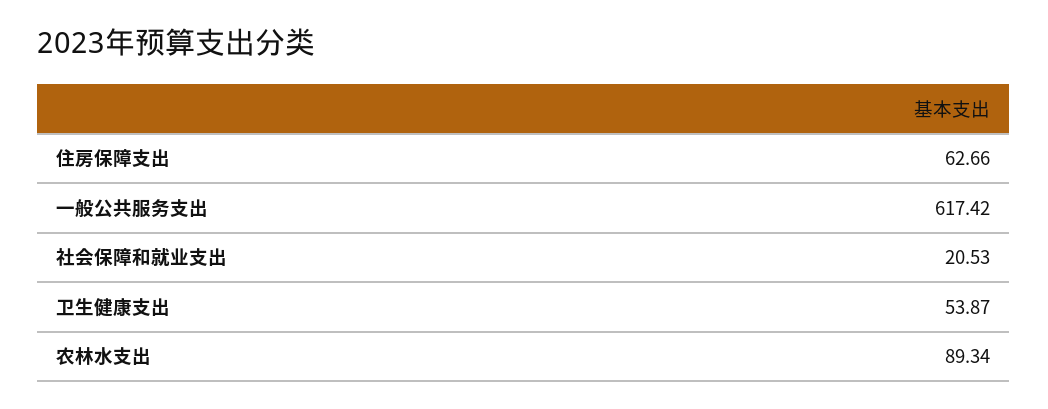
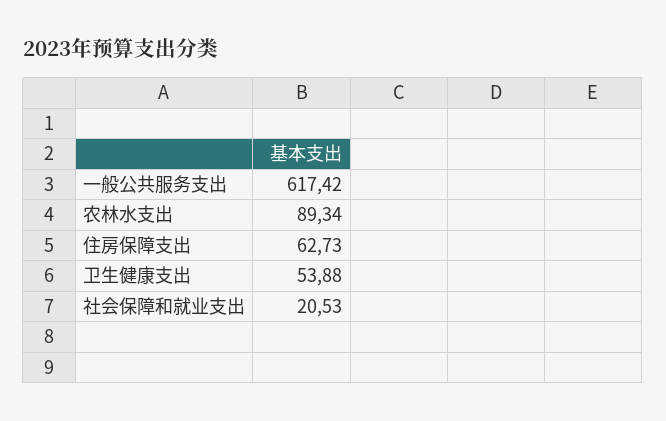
住房保障支出: 62.66 -> 62.73
卫生健康支出: 53.87 -> 53.88

